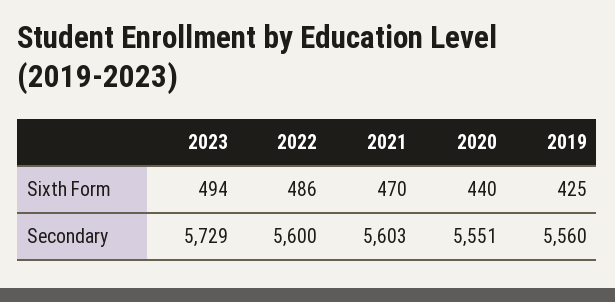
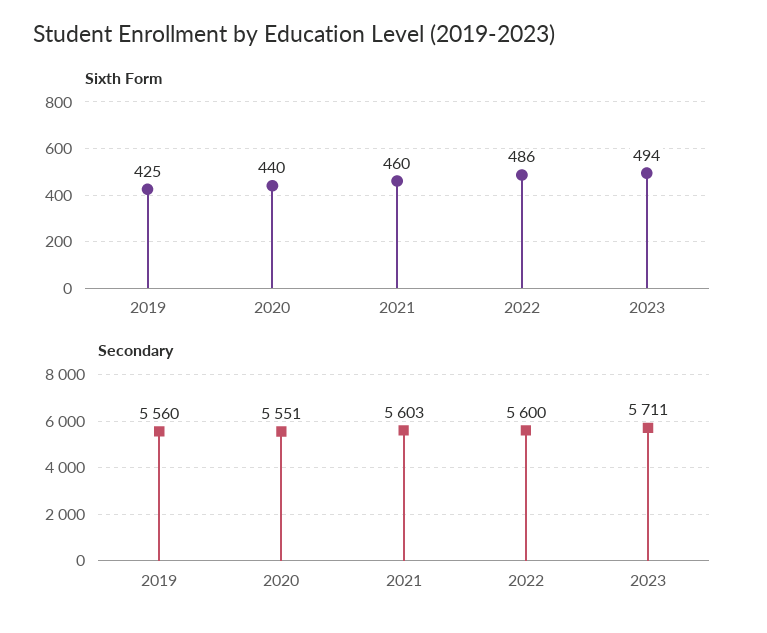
Sixth Form, 2021: 470 -> 460
Secondary, 2023: 5729 -> 5711

